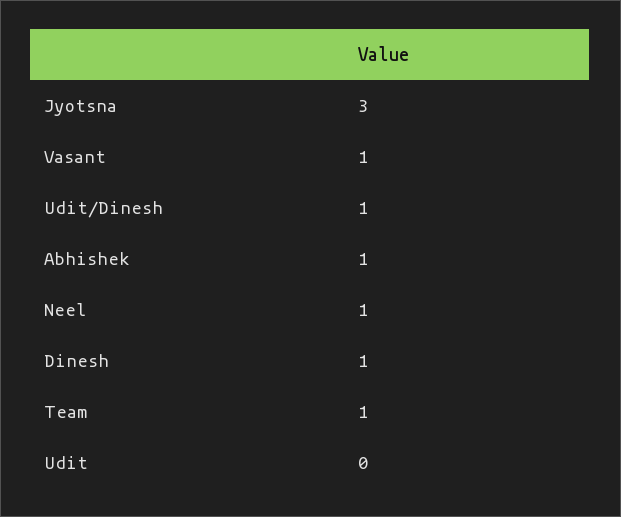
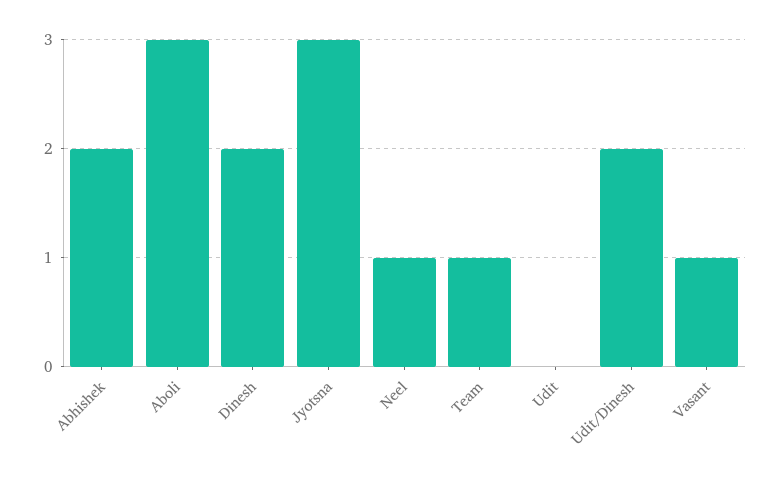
Udit/Dinesh: 1 -> 2
Abhishek: 1 -> 2
Dinesh: 1 -> 2
Aboli: none -> 3

